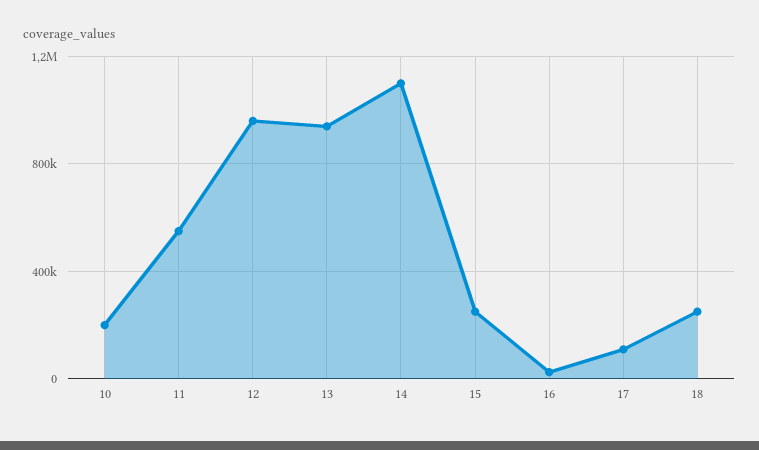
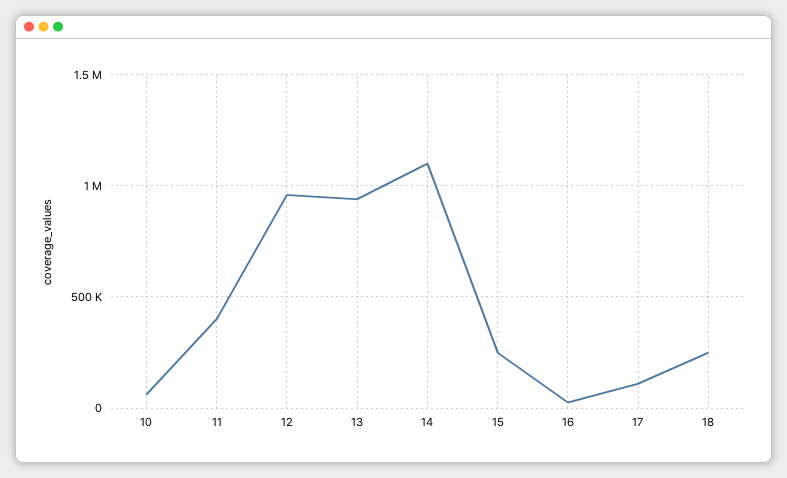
10: 200000 -> 50000
11: 550000 -> 400000

